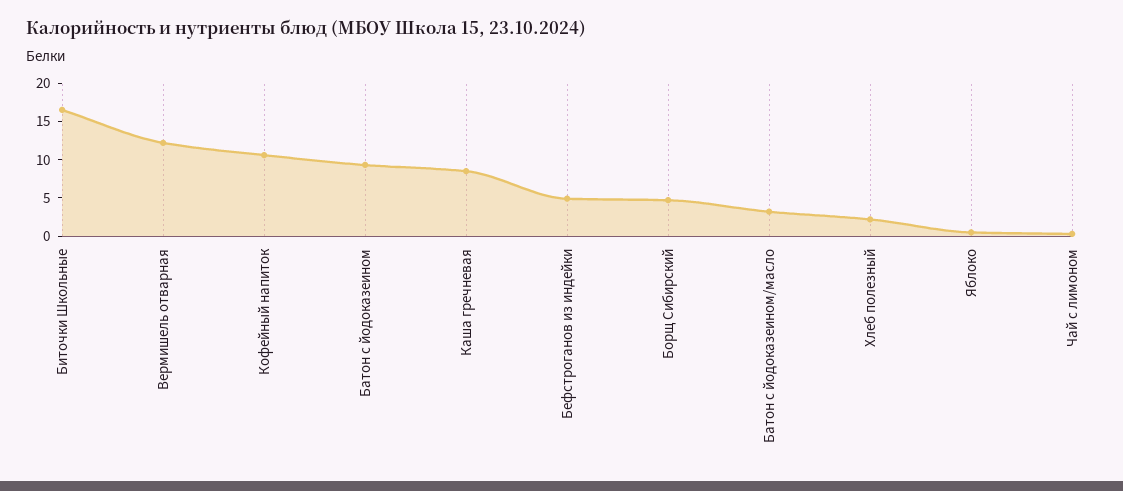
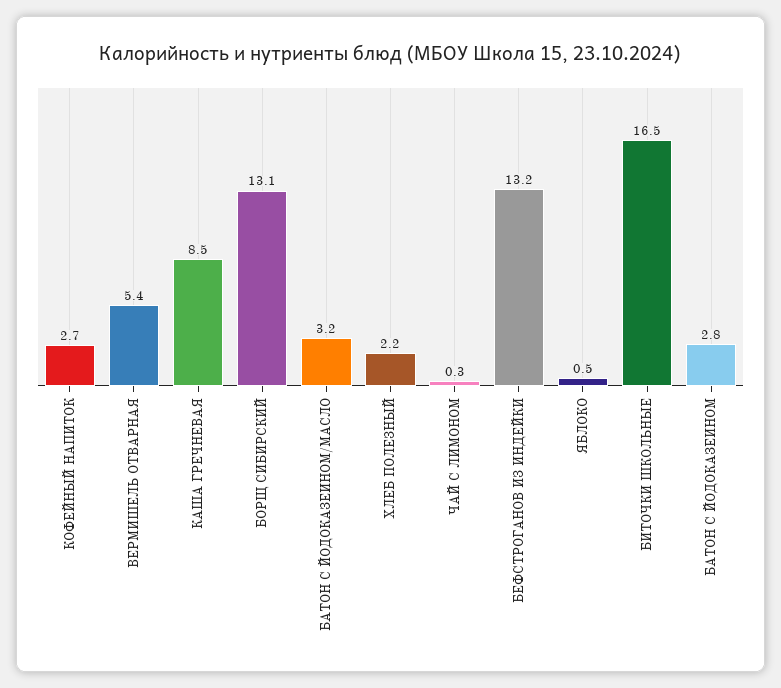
Вермишель отварная: 12.5 -> 5.4
Кофейный напиток: 10 -> 2.7
Батон с йодоказеином: 10 -> 2.8
Бефстроганов из индейки: 5 -> 13.2
Борщ Сибирский: 5 -> 13.1

